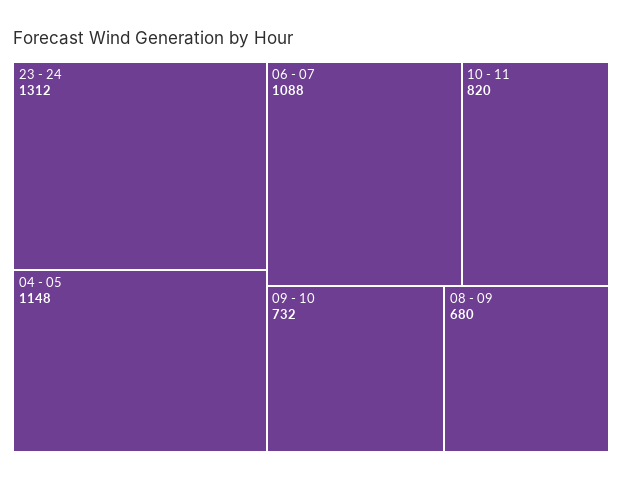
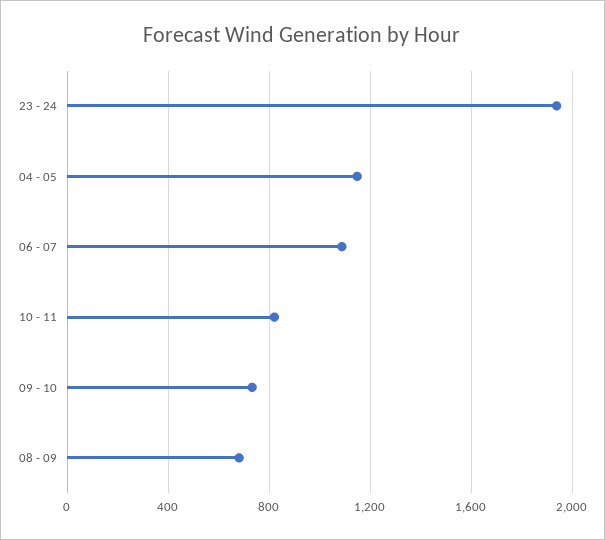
23 - 24: 1312 -> 1950

